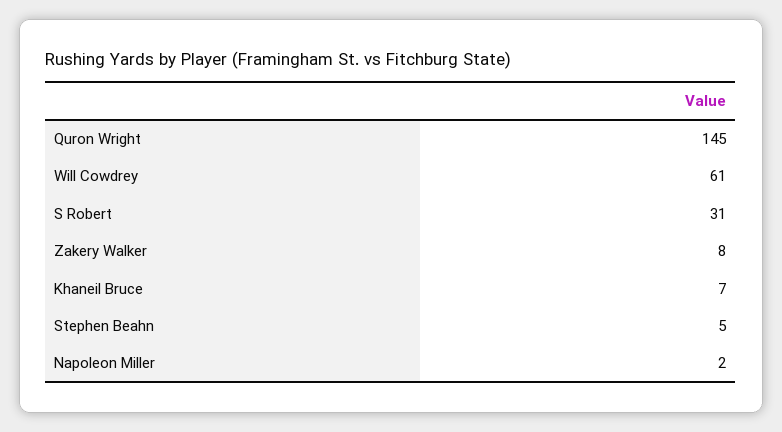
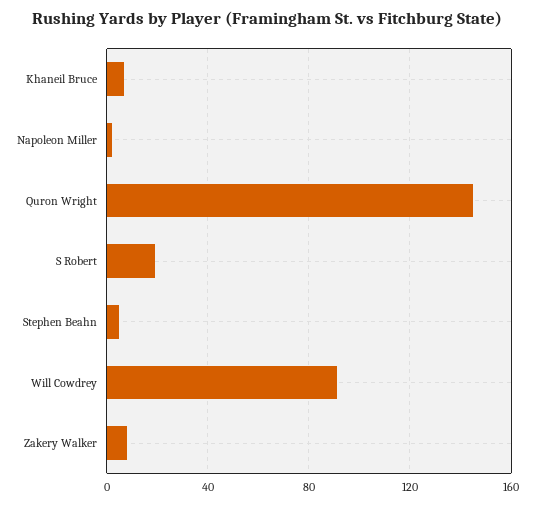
Will Cowdrey: 61 -> 90
S Robert: 31 -> 20

